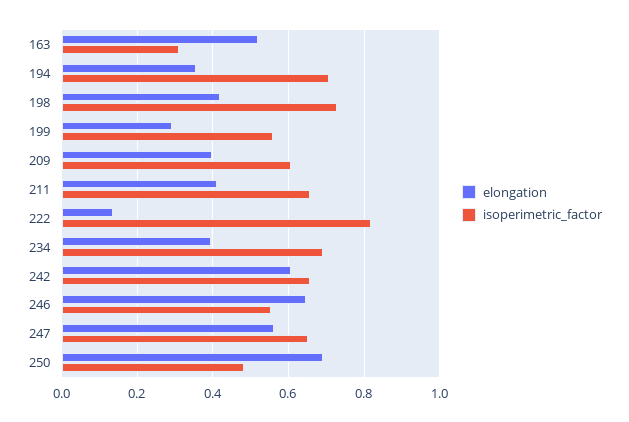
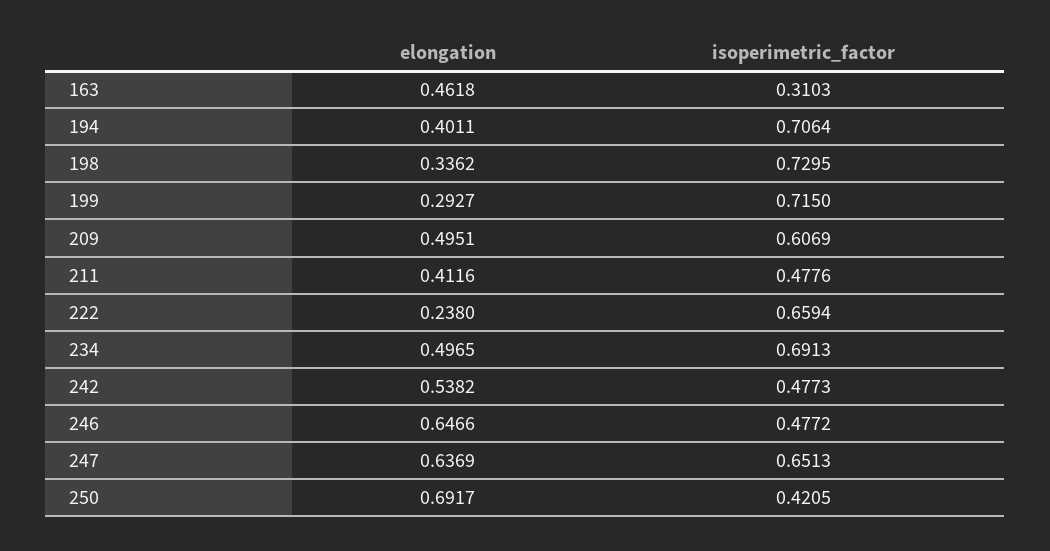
elongation, 163: 0.52 -> 0.4618
elongation, 194: 0.36 -> 0.4011
elongation, 198: 0.42 -> 0.3362
isoperimetric_factor, 199: 0.56 -> 0.715
elongation, 209: 0.4 -> 0.4951
isoperimetric_factor, 211: 0.66 -> 0.4776
elongation, 222: 0.14 -> 0.238
isoperimetric_factor, 222: 0.82 -> 0.6594
elongation, 234: 0.4 -> 0.4965
elongation, 242: 0.6 -> 0.5382
isoperimetric_factor, 242: 0.66 -> 0.4773
isoperimetric_factor, 246: 0.56 -> 0.4772
elongation, 247: 0.56 -> 0.6369
isoperimetric_factor, 250: 0.48 -> 0.4205

